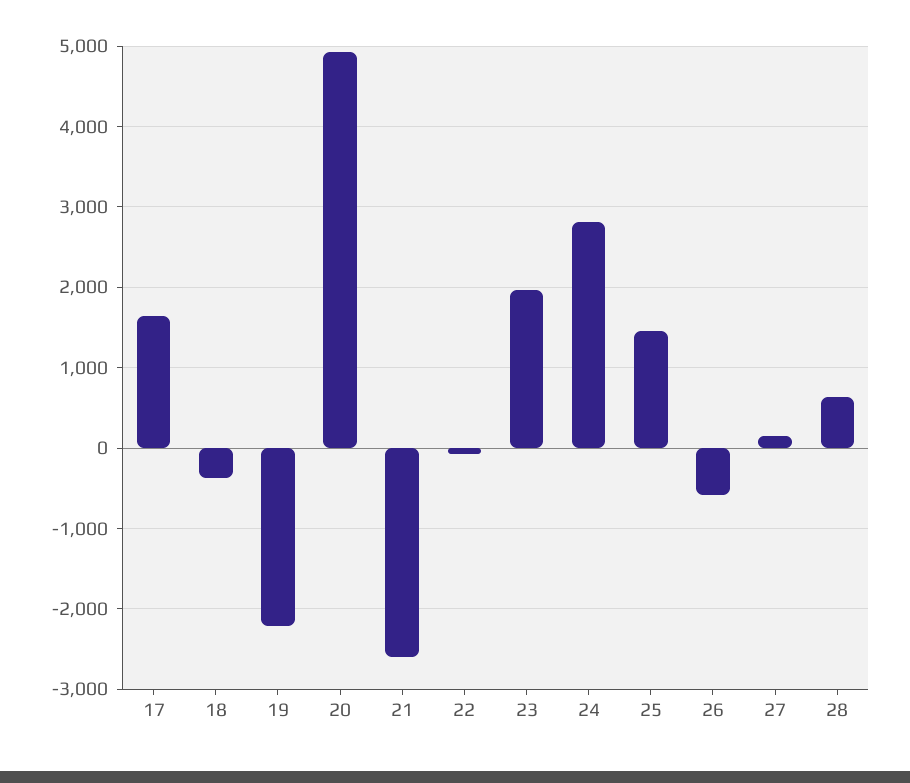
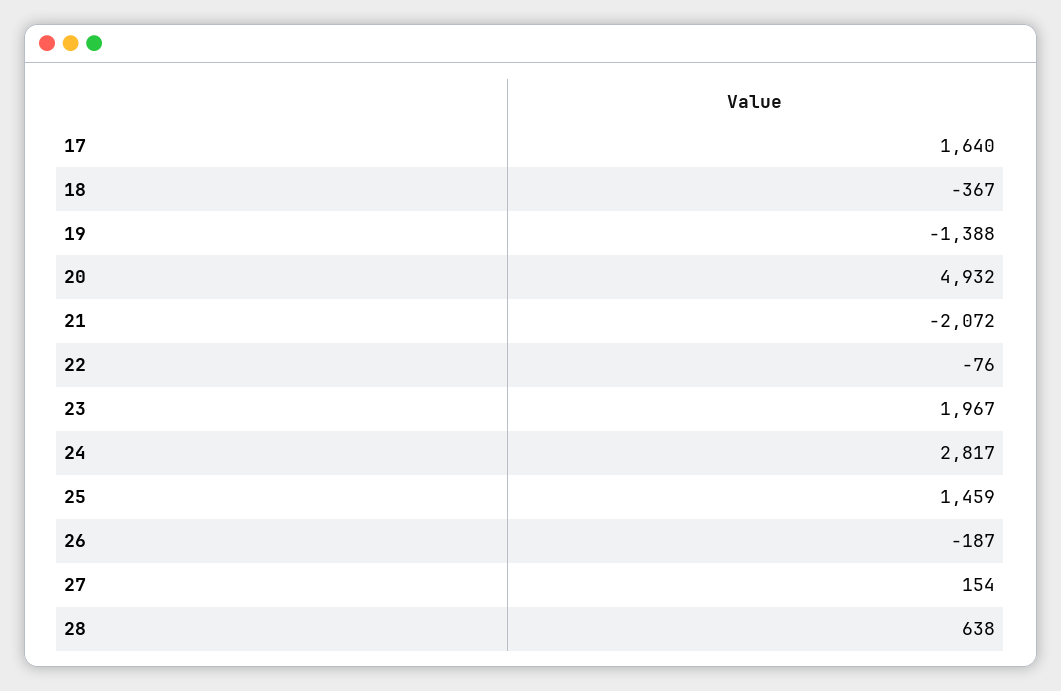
19: -2200 -> -1388
21: -2600 -> -2072
26: -600 -> -187

